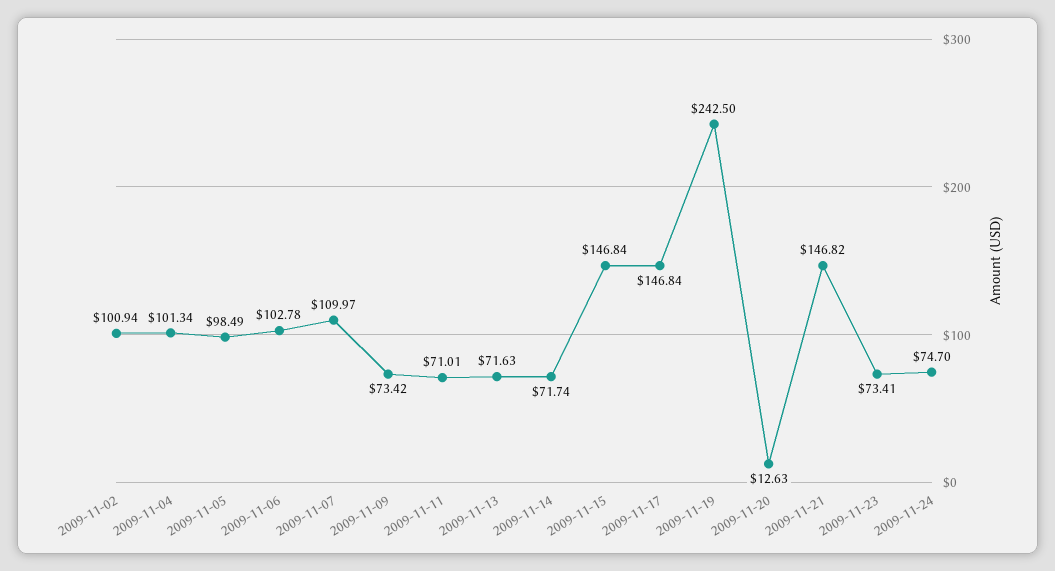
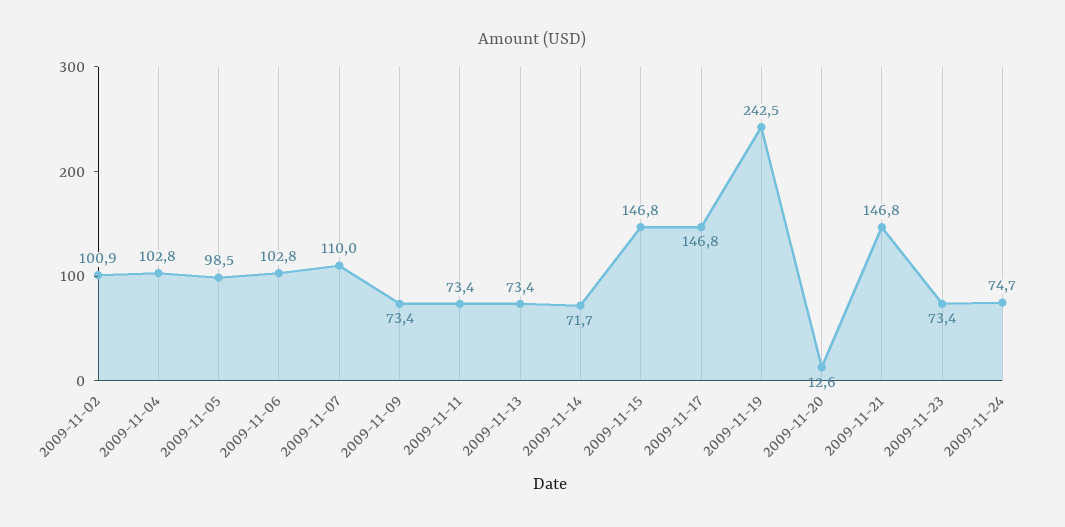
2009-11-04: 101.34 -> 102.8
2009-11-11: 71.01 -> 73.4
2009-11-13: 71.63 -> 73.4

